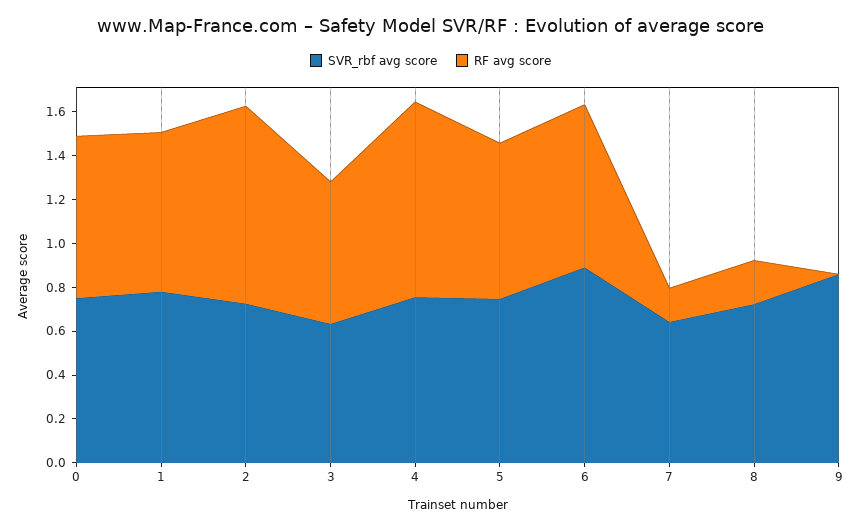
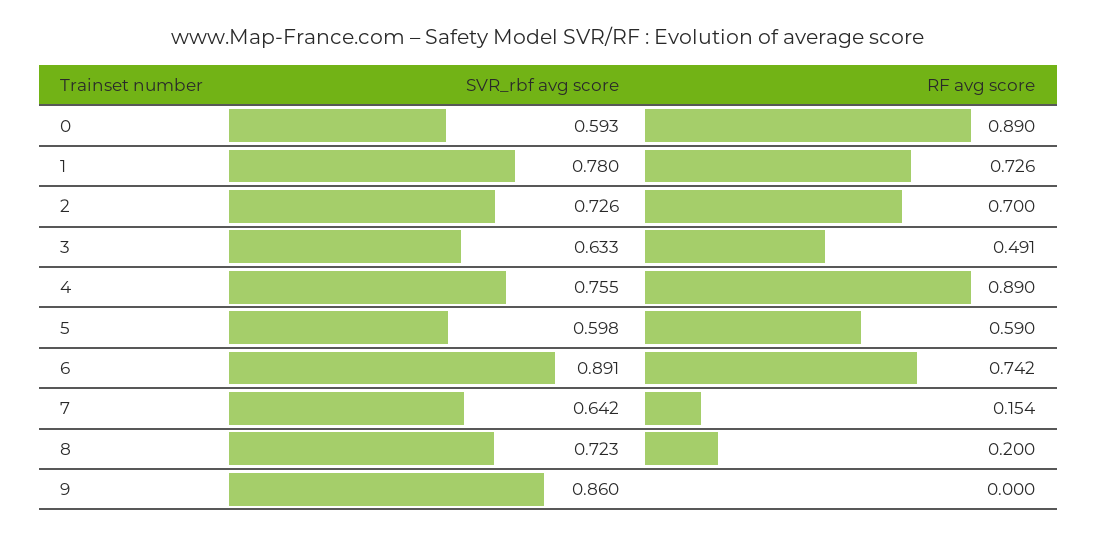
SVR_rbf avg score, 0: 0.75 -> 0.593
RF avg score, 0: 0.75 -> 0.89
RF avg score, 2: 0.9 -> 0.7
RF avg score, 3: 0.65 -> 0.491
SVR_rbf avg score, 5: 0.75 -> 0.598
RF avg score, 5: 0.7 -> 0.59

